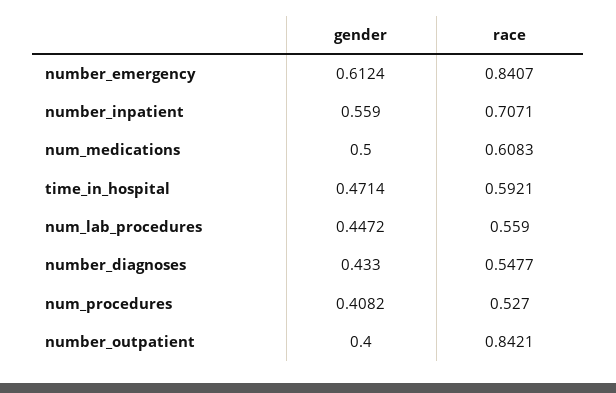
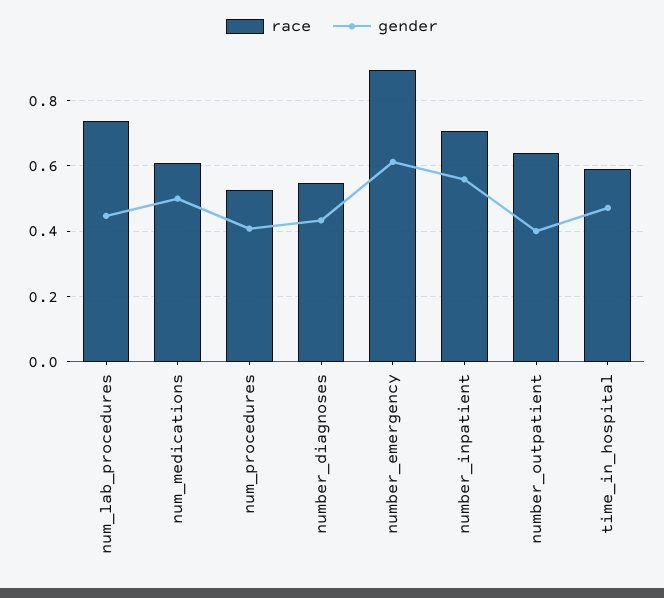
race, number_emergency: 0.8407 -> 0.9
race, num_lab_procedures: 0.559 -> 0.74
race, number_outpatient: 0.8421 -> 0.64

